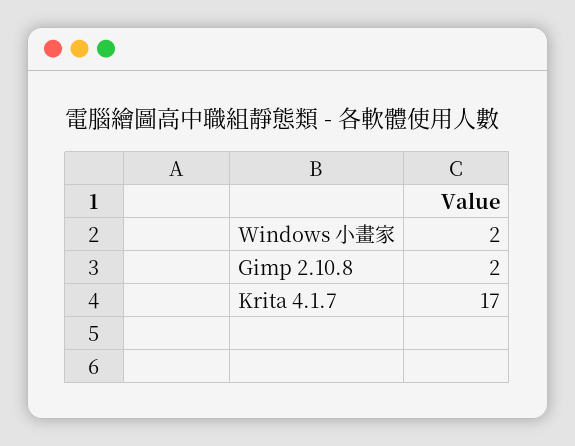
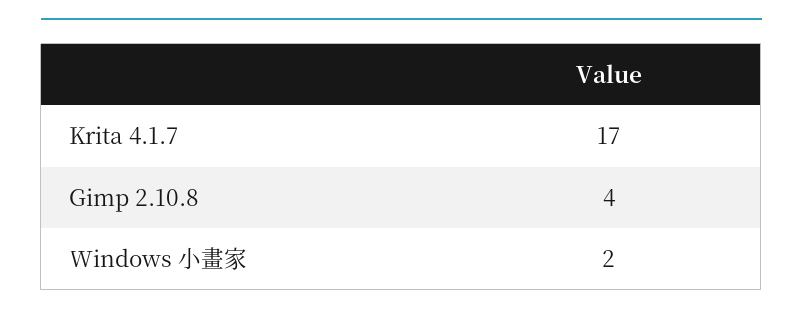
Gimp 2.10.8: 2 -> 4

